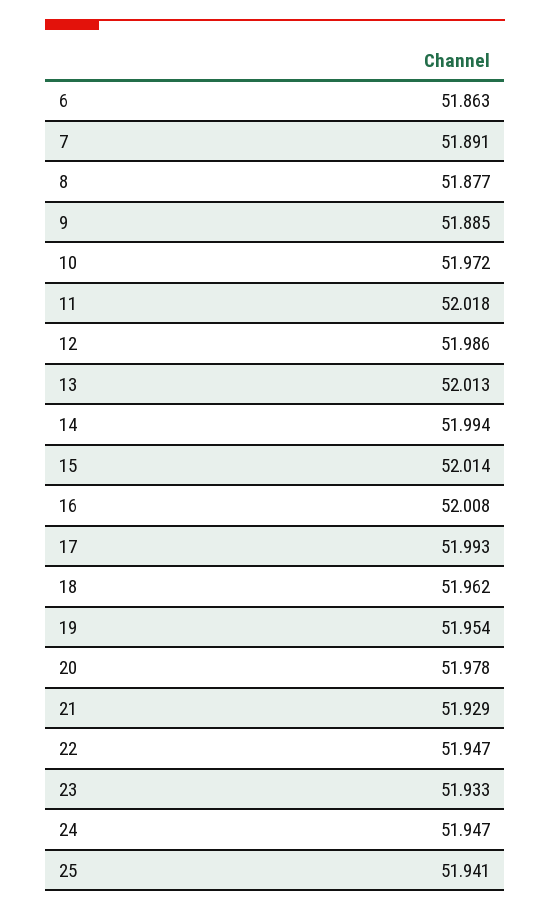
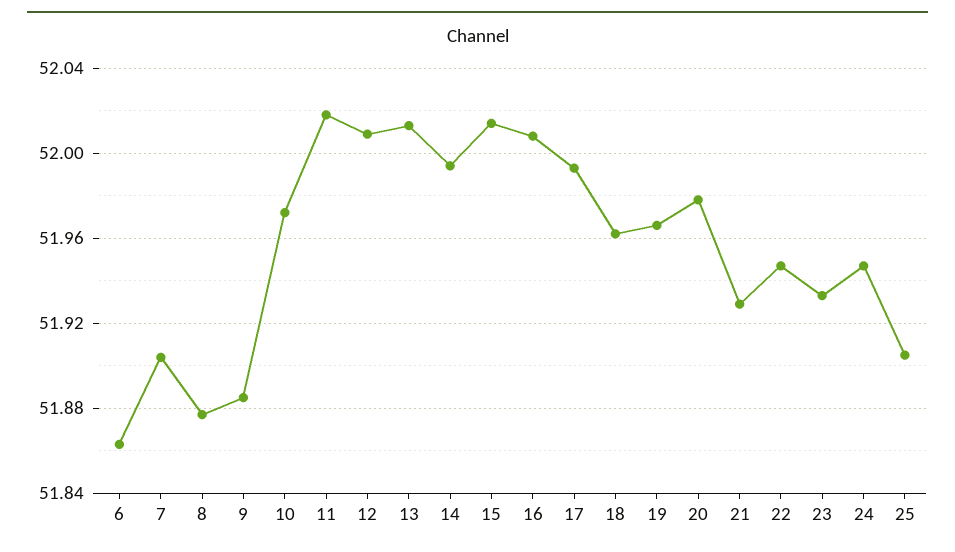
7: 51.891 -> 51.905
12: 51.986 -> 52.01
19: 51.954 -> 51.965
25: 51.941 -> 51.905

